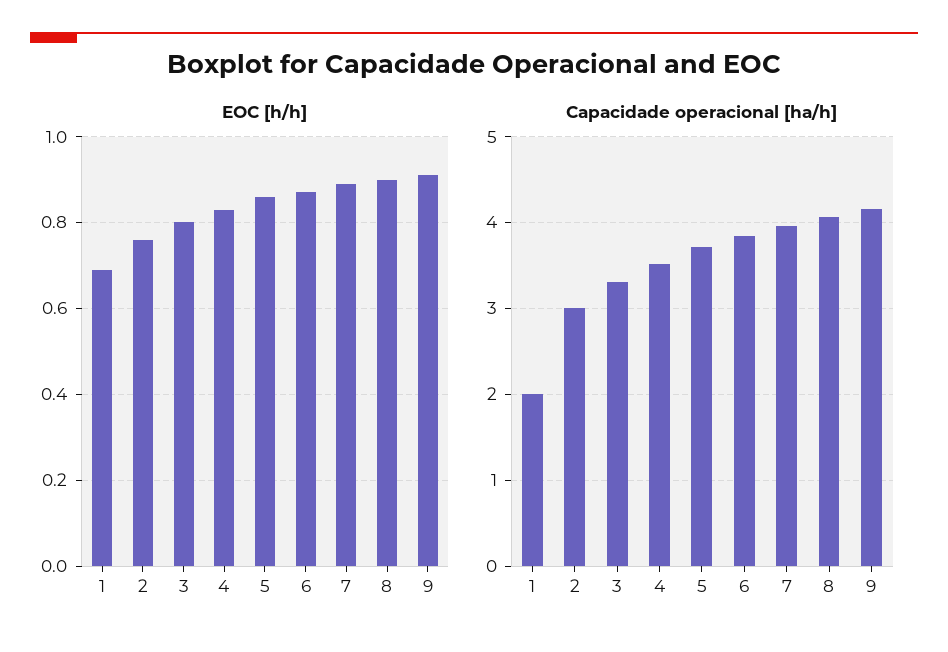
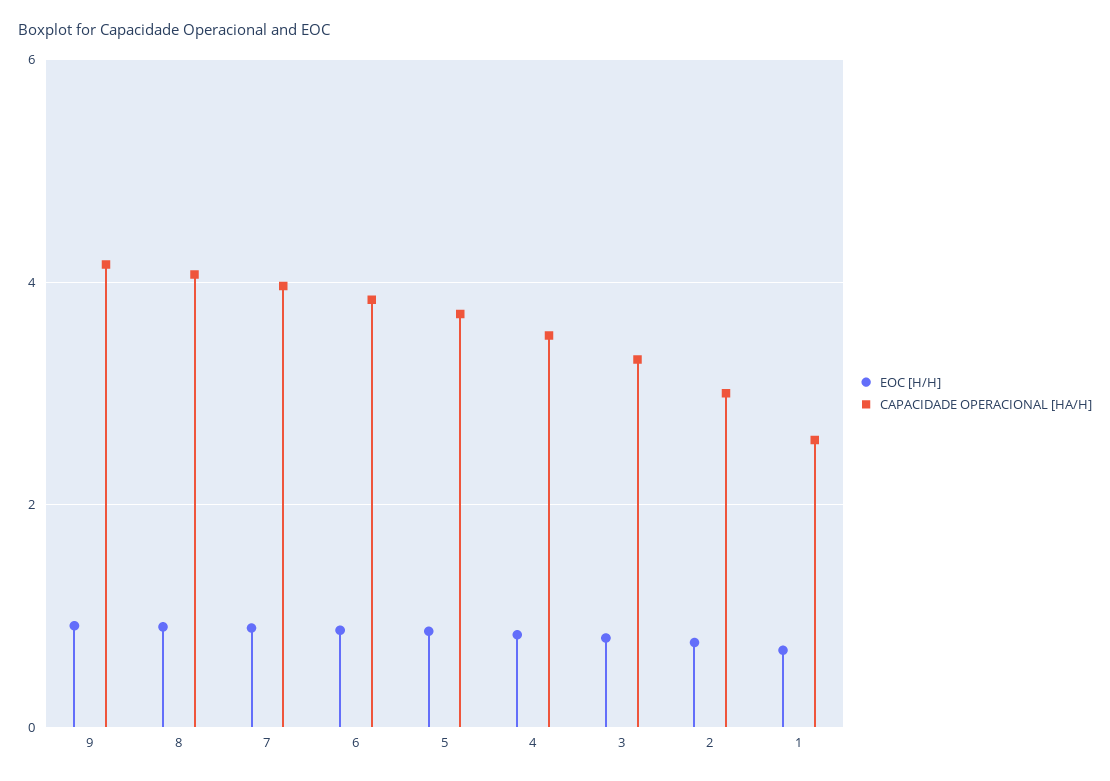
Capacidade operacional [ha/h], 1: 2 -> 2.6

